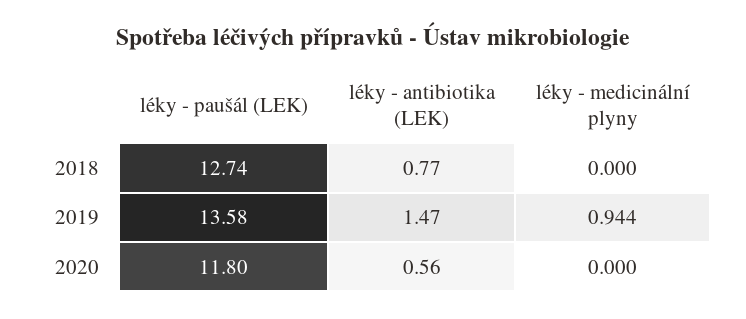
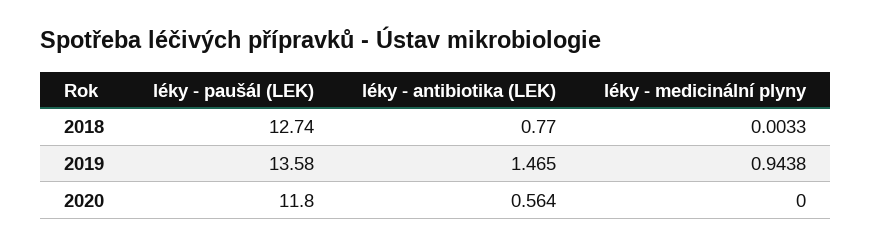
léky - medicinální plyny, 2018: 0 -> 0.0033

